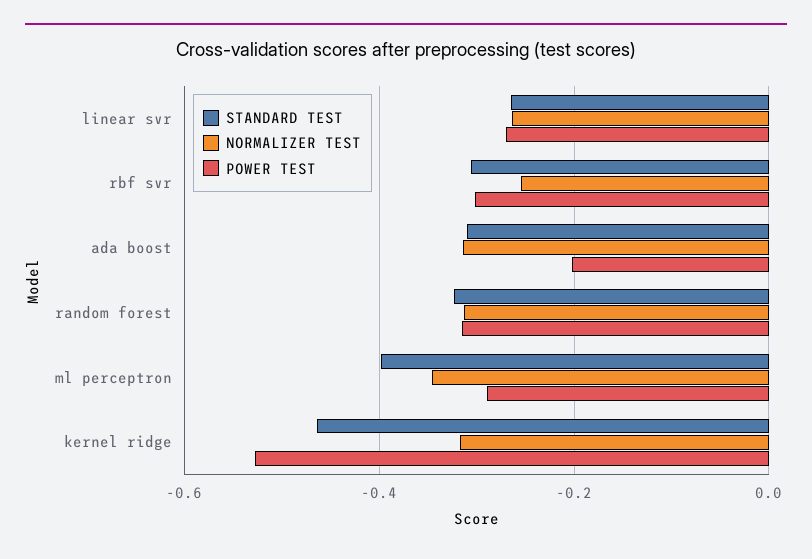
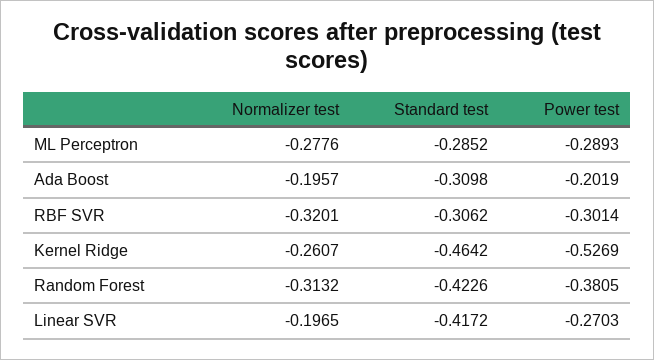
STANDARD TEST, linear svr: -0.26 -> -0.4172
NORMALIZER TEST, linear svr: -0.26 -> -0.1965
NORMALIZER TEST, rbf svr: -0.26 -> -0.3201
NORMALIZER TEST, ada boost: -0.32 -> -0.1957
STANDARD TEST, random forest: -0.32 -> -0.4226
POWER TEST, random forest: -0.32 -> -0.3805
STANDARD TEST, ml perceptron: -0.4 -> -0.2852
NORMALIZER TEST, ml perceptron: -0.34 -> -0.2776
NORMALIZER TEST, kernel ridge: -0.32 -> -0.2607

